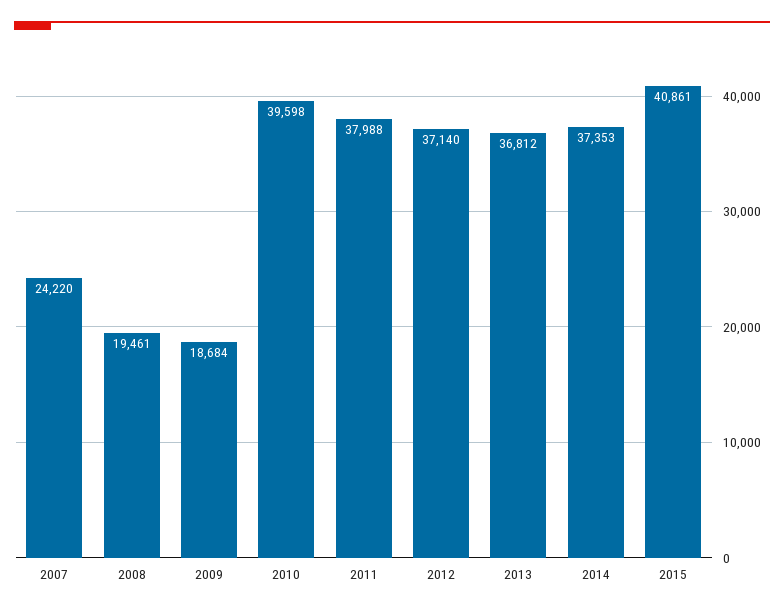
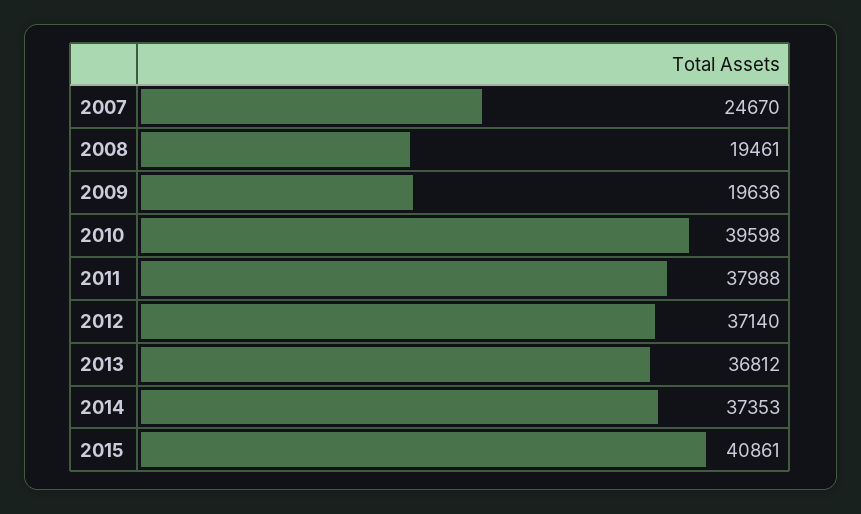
2007: 24220 -> 24670
2009: 18684 -> 19636

